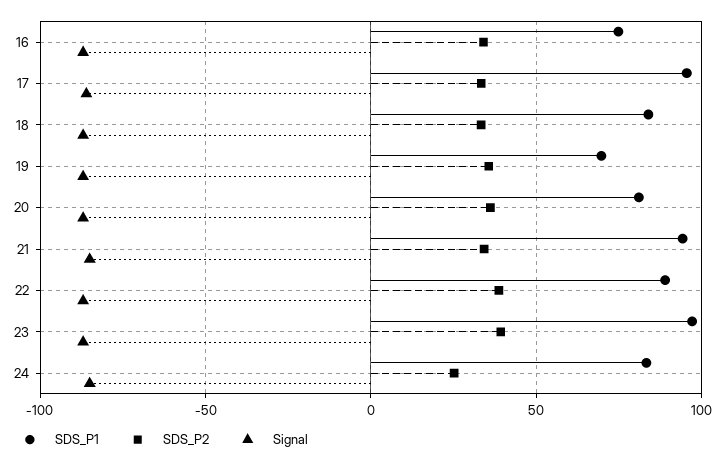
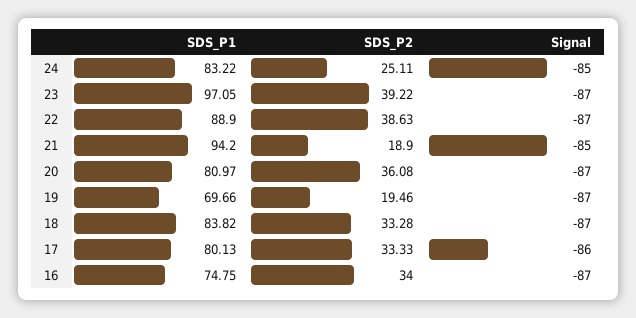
SDS_P1, 17: 95 -> 80.13
SDS_P2, 19: 35 -> 19.46
SDS_P2, 21: 35 -> 18.9

